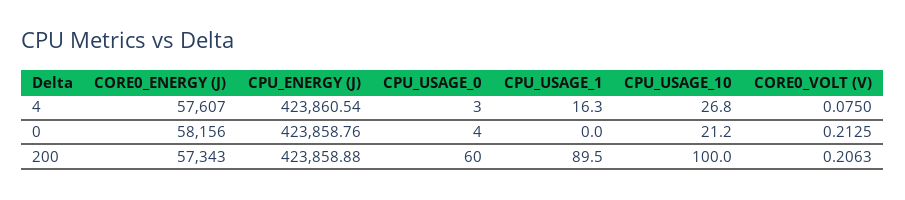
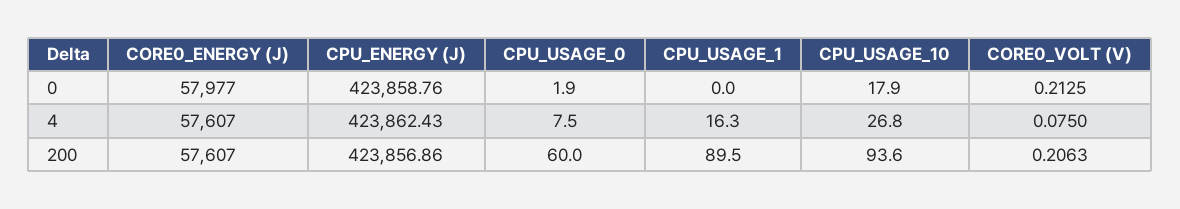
CPU_ENERGY (J), 4: 423860.54 -> 423862.43
CPU_USAGE_0, 4: 3 -> 7.5
CORE0_ENERGY (J), 0: 58156 -> 57977
CPU_USAGE_0, 0: 4 -> 1.9
CPU_USAGE_10, 0: 21.2 -> 17.9
CORE0_ENERGY (J), 200: 57343 -> 57607
CPU_ENERGY (J), 200: 423858.88 -> 423856.86
CPU_USAGE_10, 200: 100 -> 93.6

